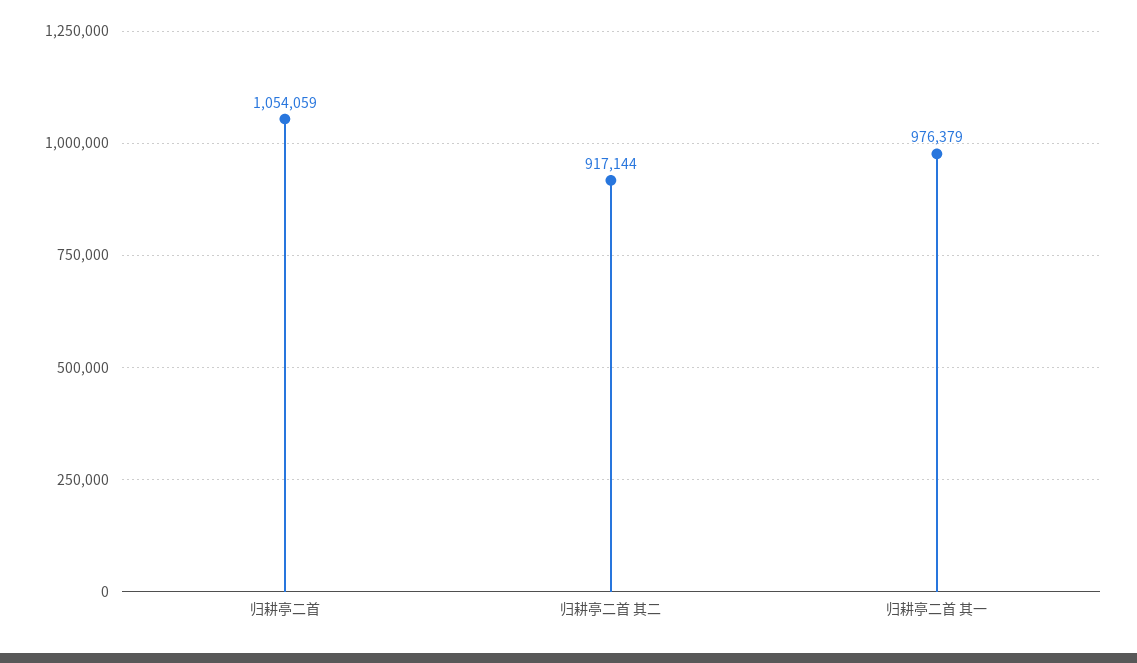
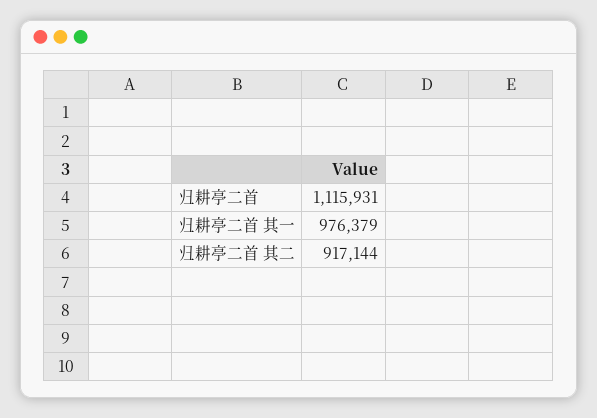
归耕亭二首: 1054059 -> 1115931

